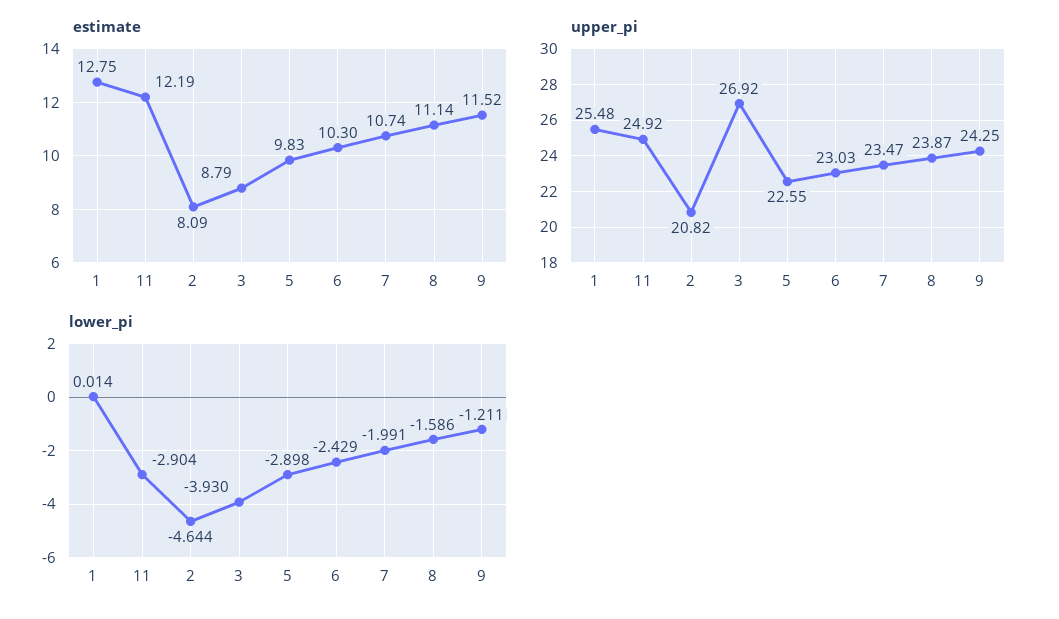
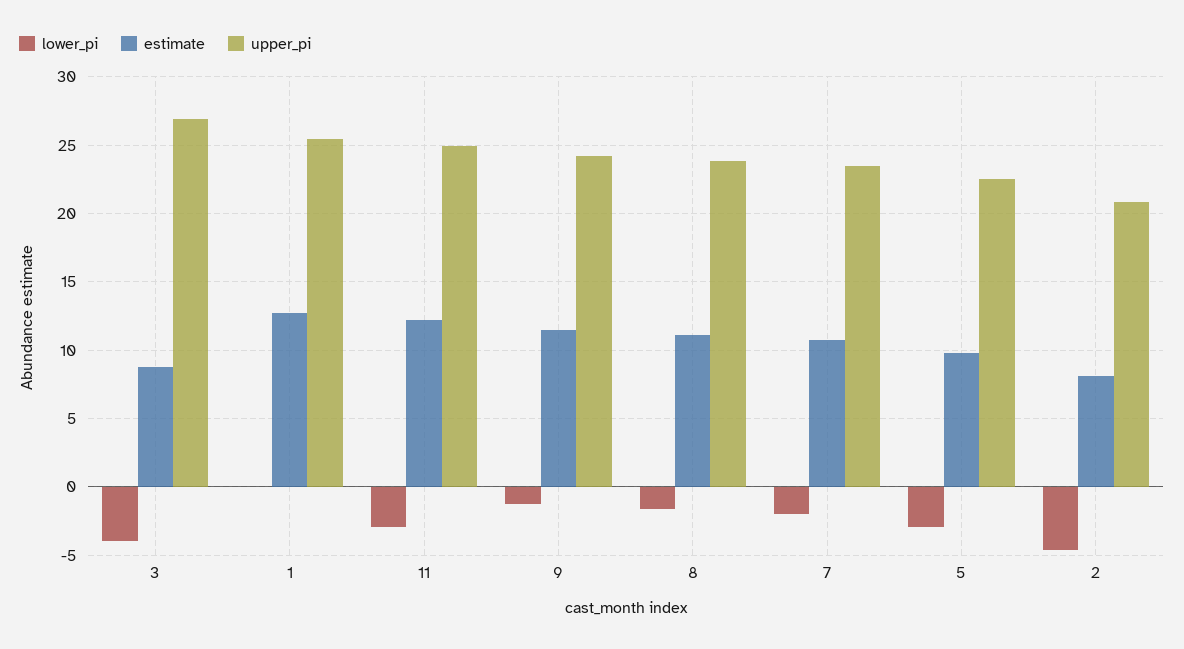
estimate, 6: 10.3 -> none
upper_pi, 6: 23.03 -> none
lower_pi, 6: -2.429 -> none

